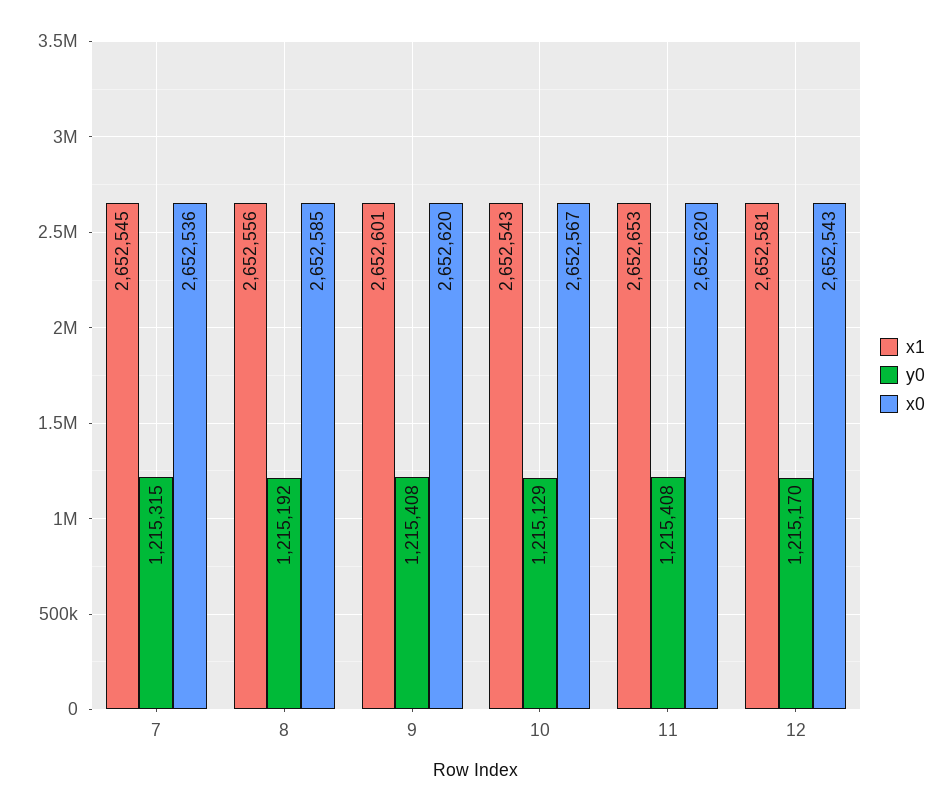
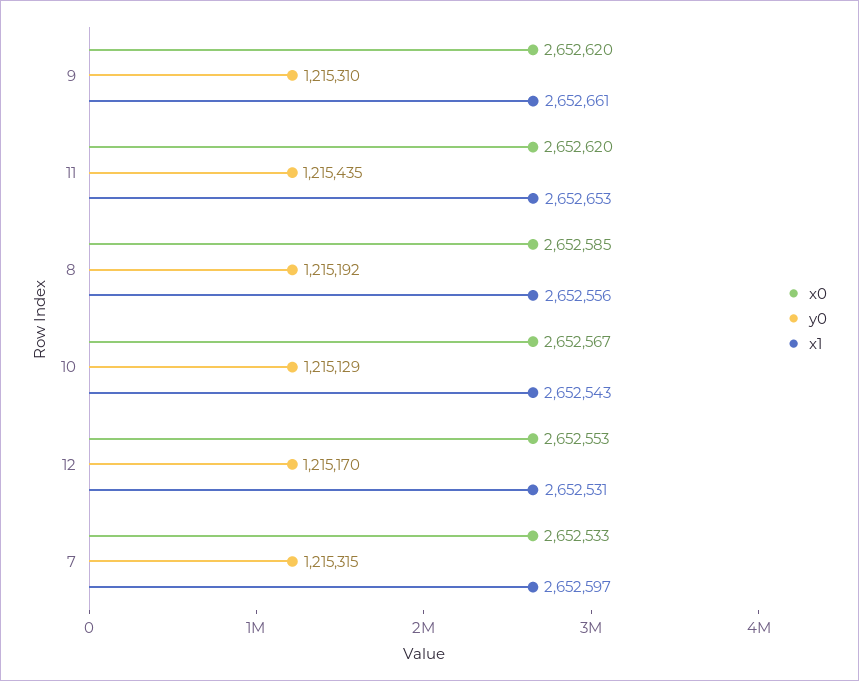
x1, 7: 2652545 -> 2652597
x0, 7: 2652536 -> 2652533
x1, 9: 2652601 -> 2652661
y0, 9: 1215408 -> 1215310
y0, 11: 1215408 -> 1215435
x1, 12: 2652581 -> 2652531
x0, 12: 2652543 -> 2652553

